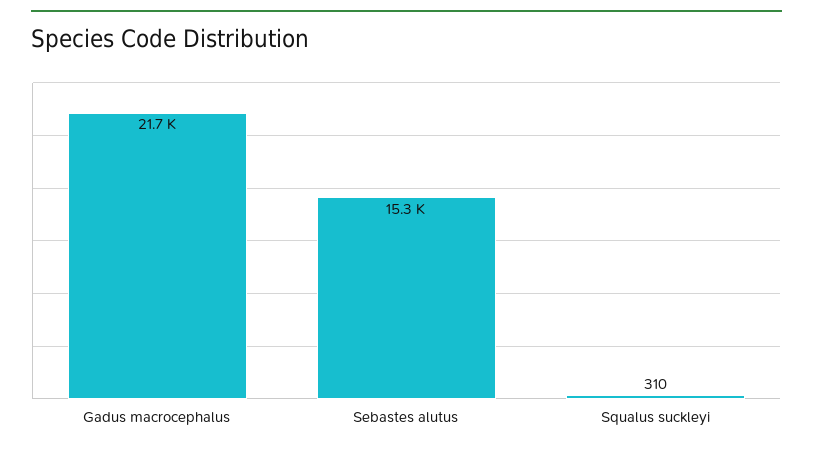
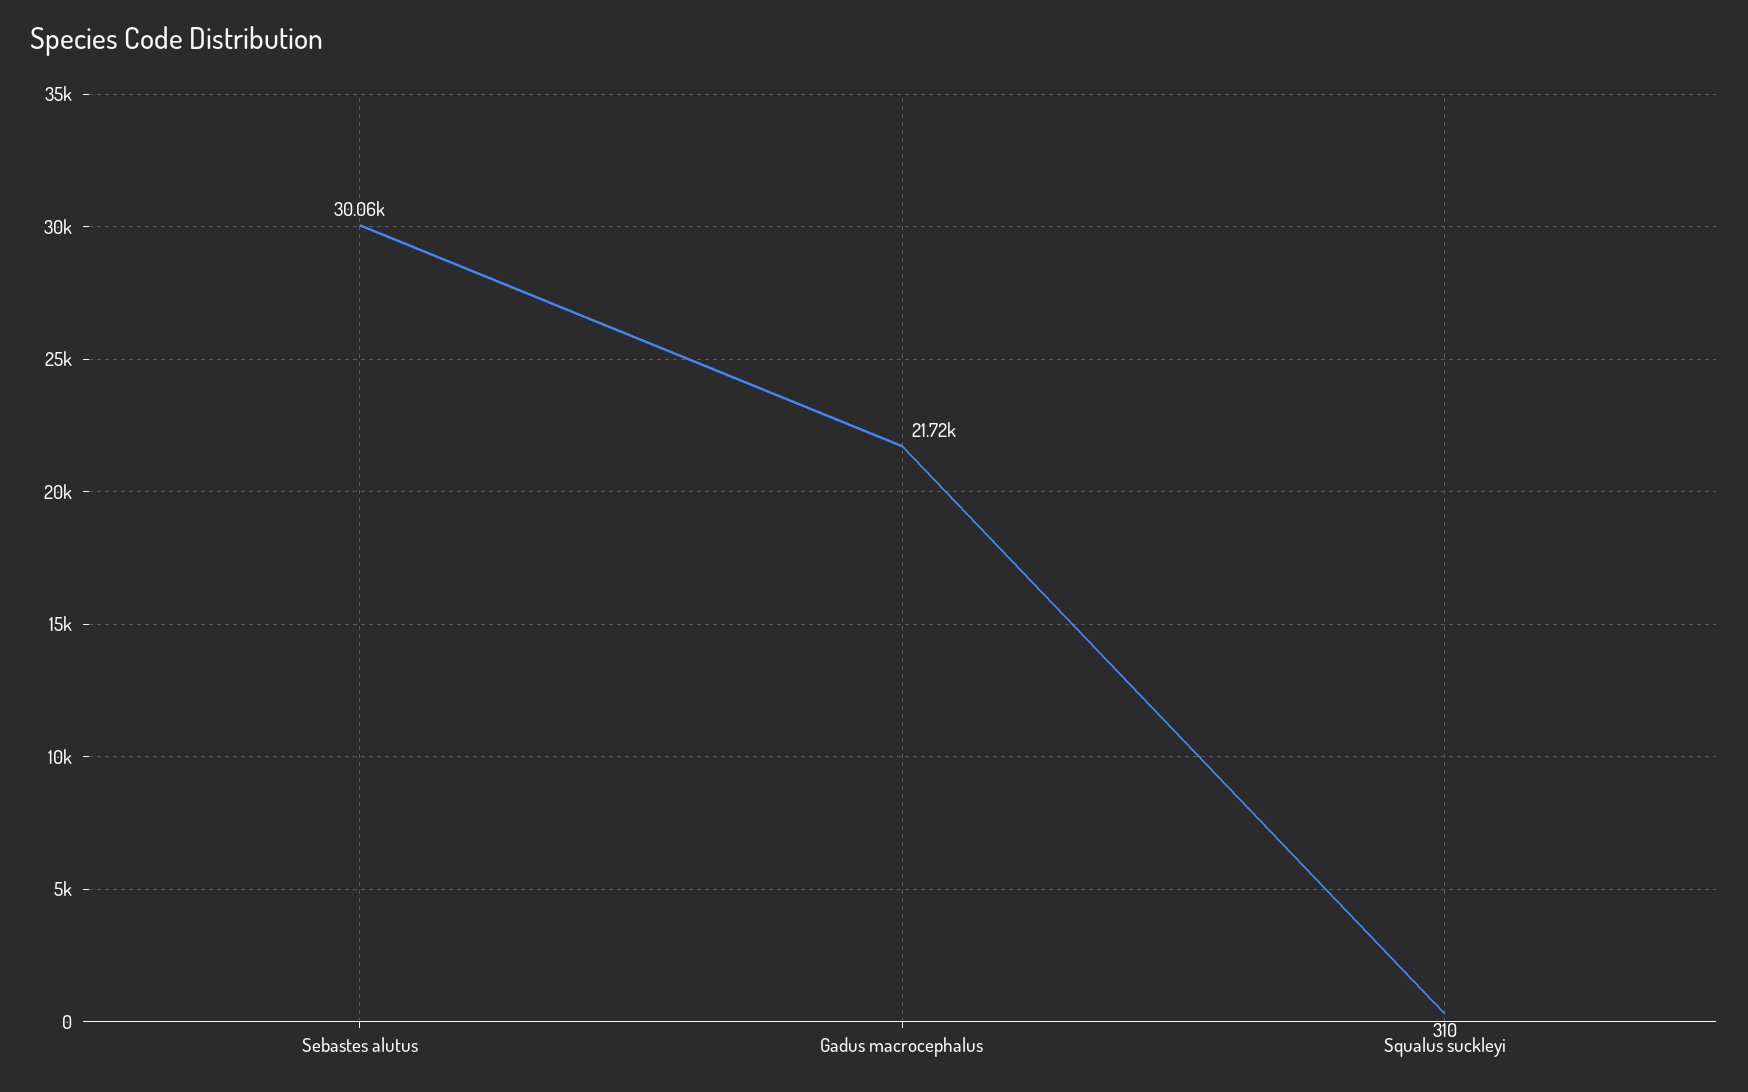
Sebastes alutus: 15300 -> 30060

